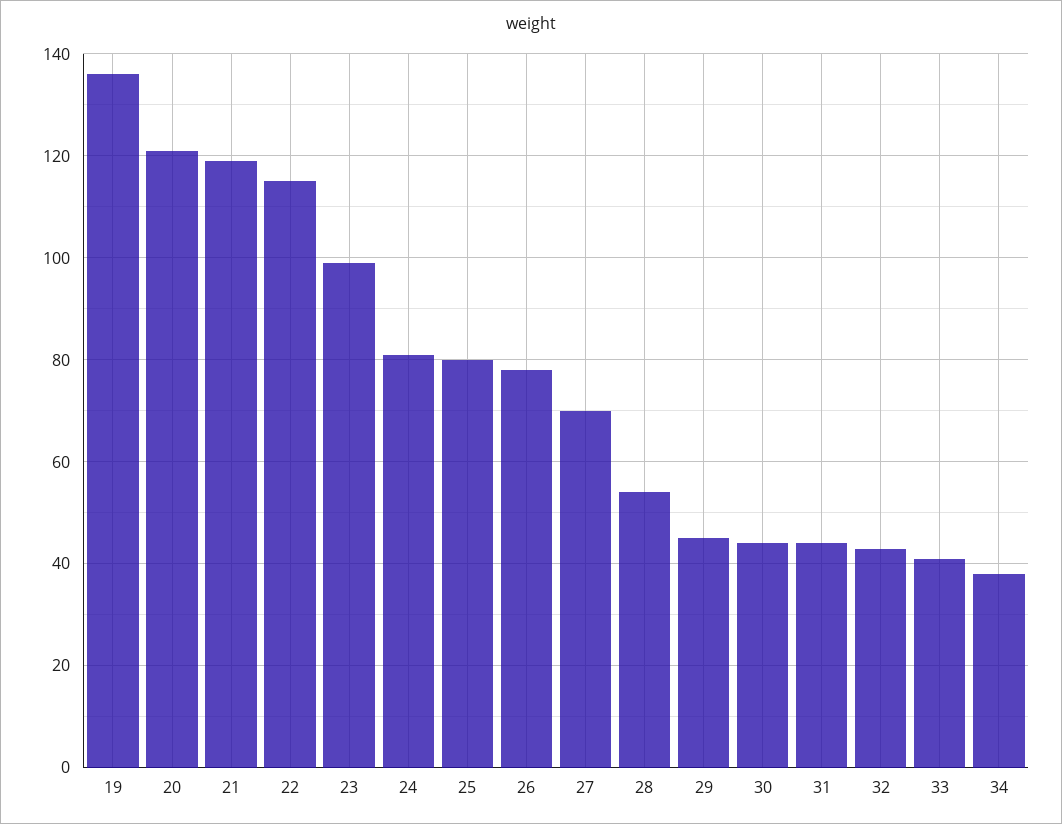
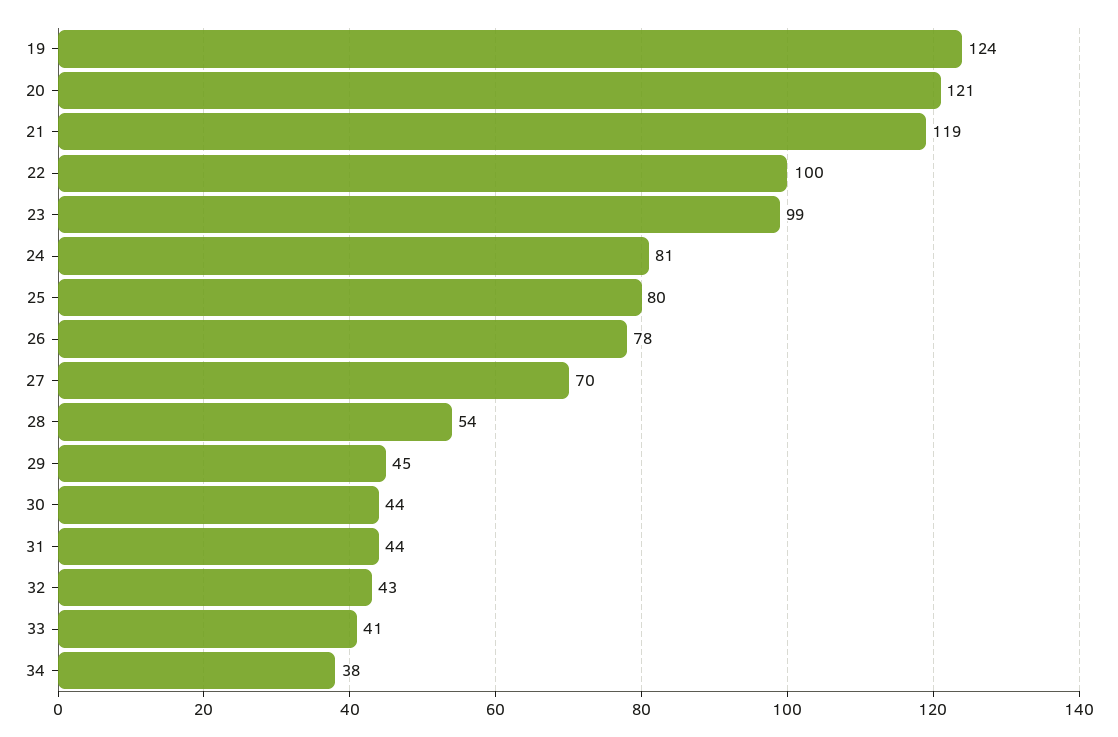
19: 135 -> 124
22: 115 -> 100

